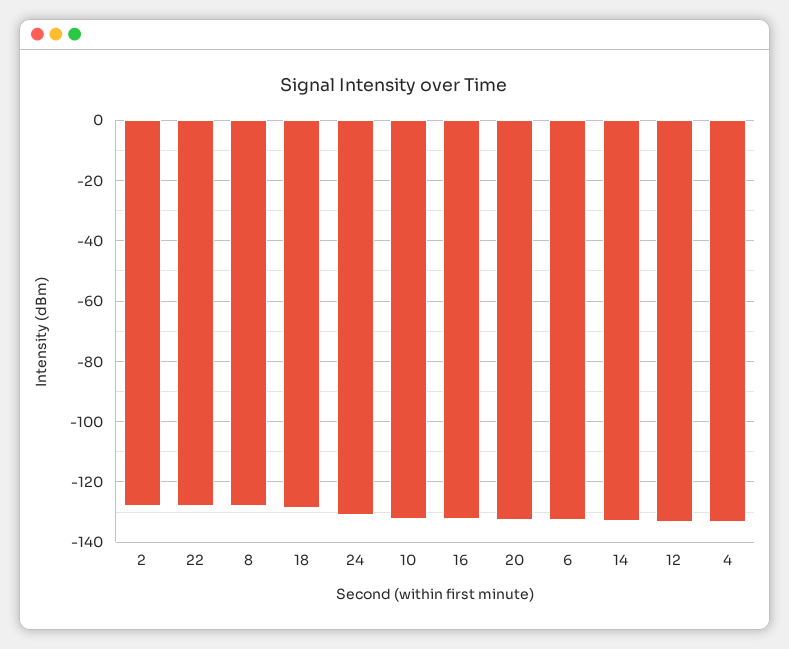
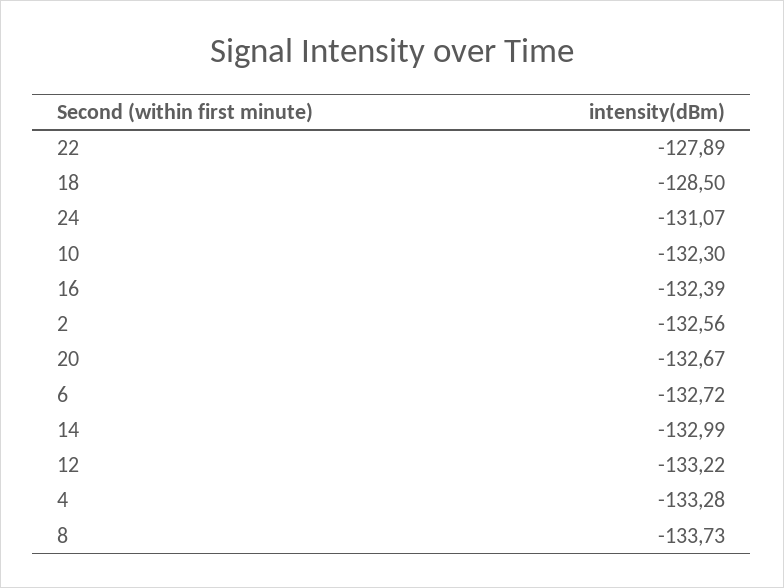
2: -128 -> -132.56
8: -128 -> -133.73

